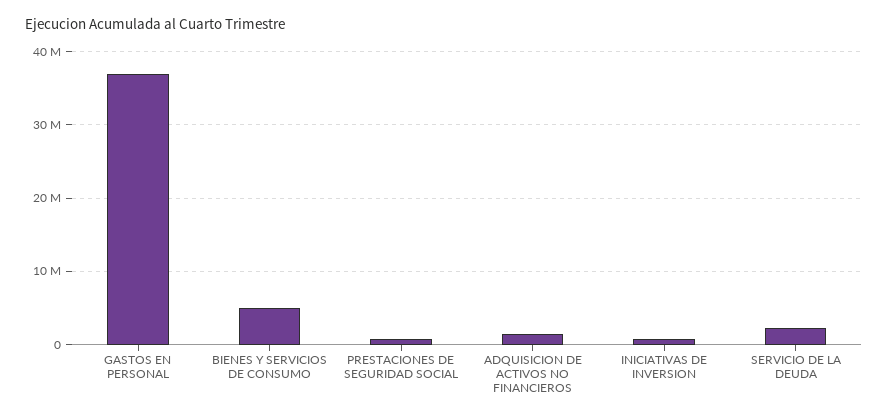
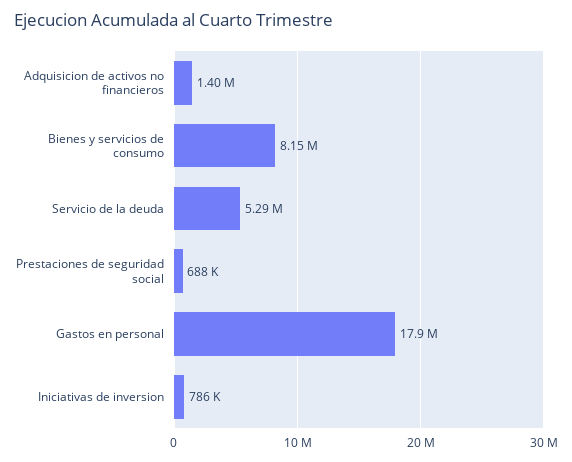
GASTOS EN PERSONAL: 37000000 -> 17900000
BIENES Y SERVICIOS DE CONSUMO: 5000000 -> 8150000
SERVICIO DE LA DEUDA: 2000000 -> 5290000

